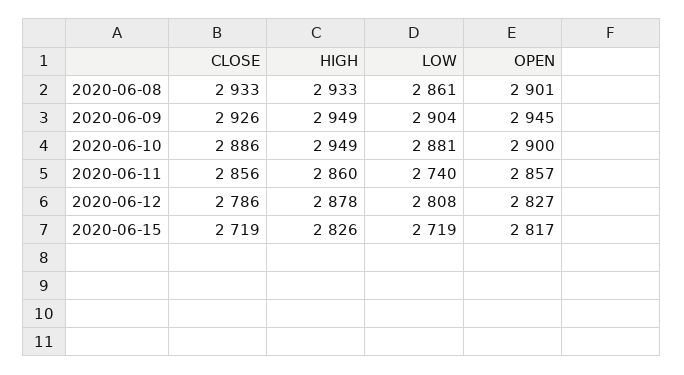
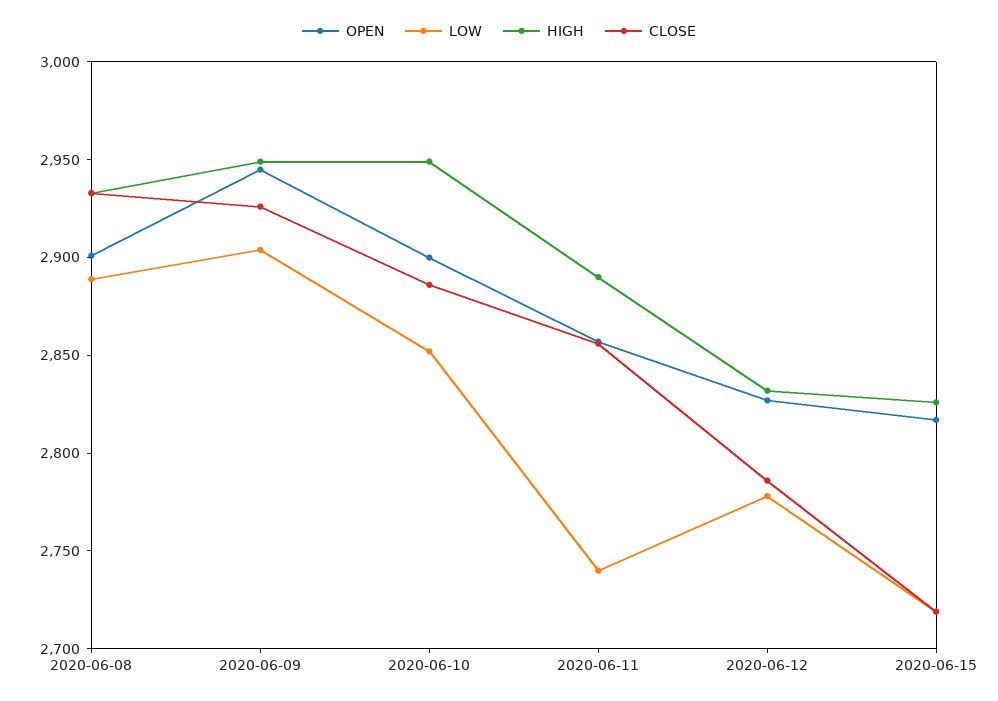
LOW, 2020-06-08: 2861 -> 2890
LOW, 2020-06-10: 2881 -> 2850
HIGH, 2020-06-11: 2860 -> 2890
HIGH, 2020-06-12: 2878 -> 2830
LOW, 2020-06-12: 2808 -> 2780

